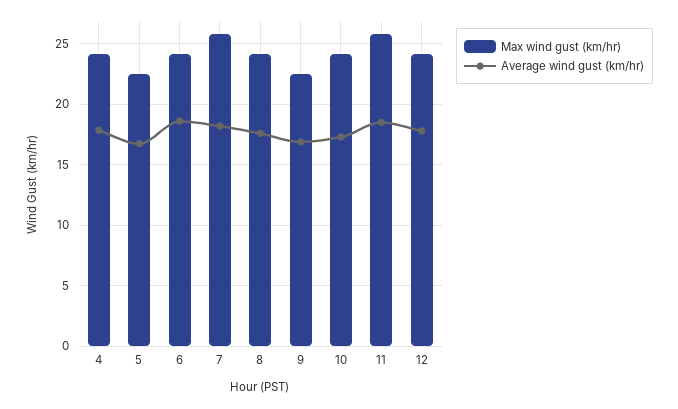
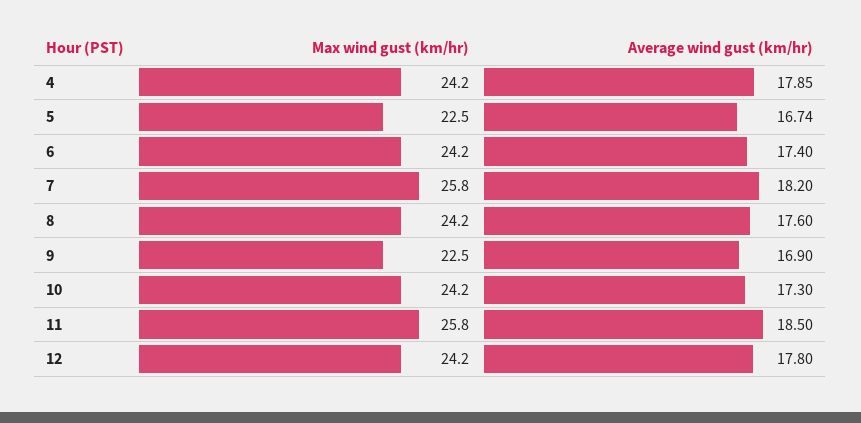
Average wind gust (km/hr), 6: 18.5 -> 17.4

